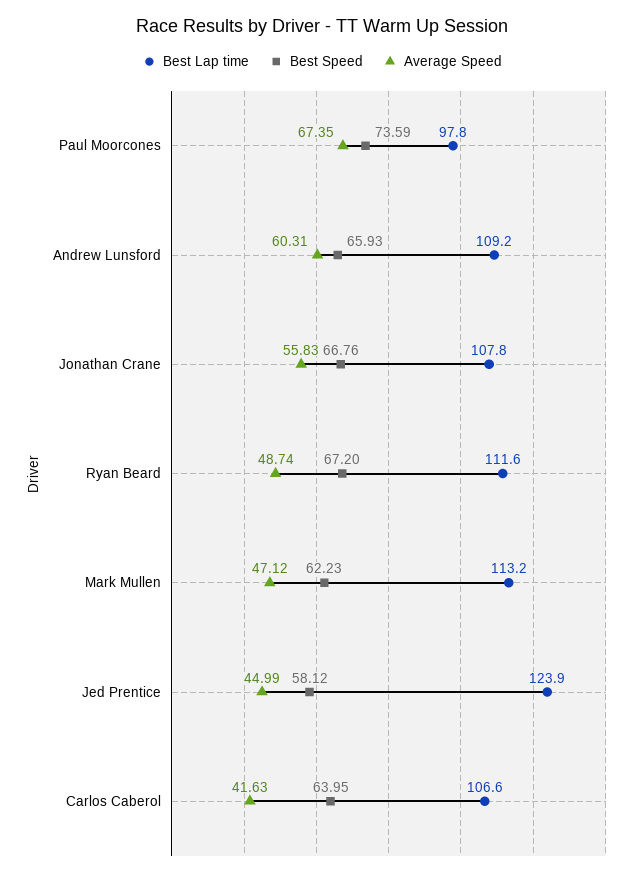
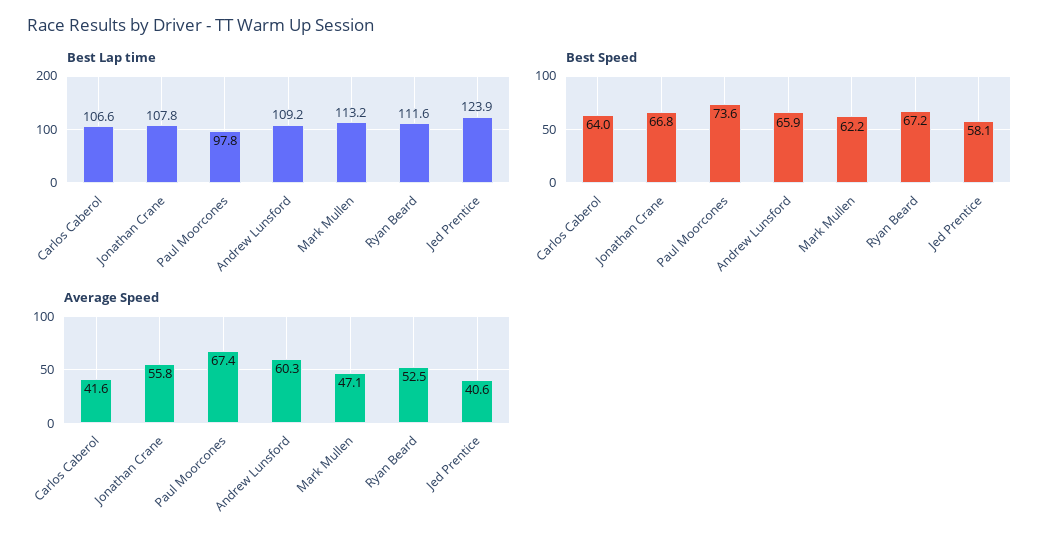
Average Speed, Ryan Beard: 48.74 -> 52.5
Average Speed, Jed Prentice: 44.99 -> 40.6

